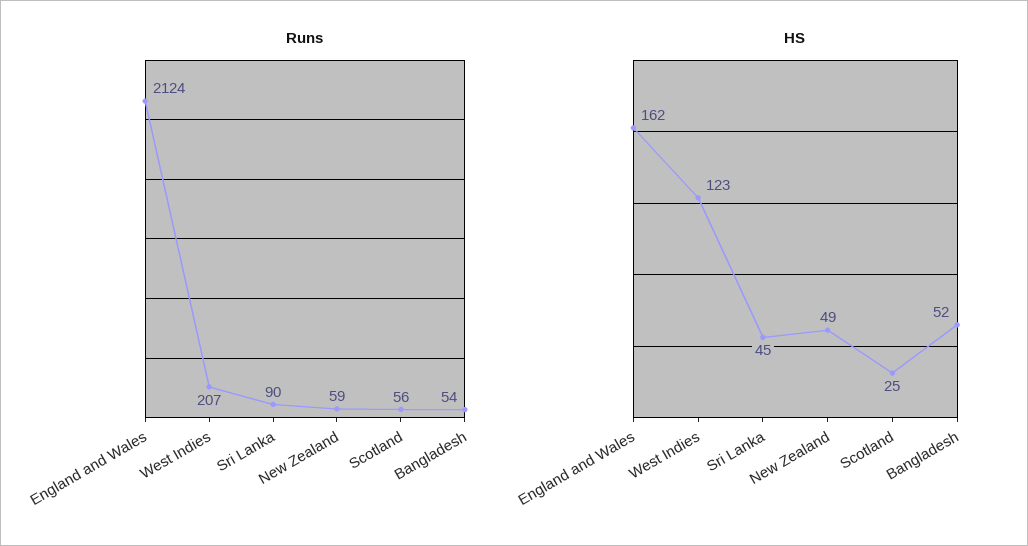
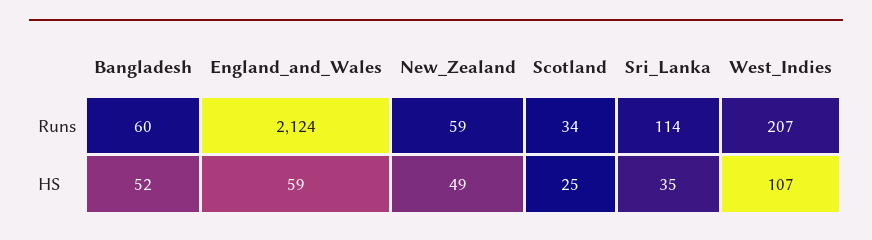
Runs, Sri Lanka: 90 -> 114
Runs, Scotland: 56 -> 34
Runs, Bangladesh: 54 -> 60
HS, England and Wales: 162 -> 59
HS, West Indies: 123 -> 107
HS, Sri Lanka: 45 -> 35

